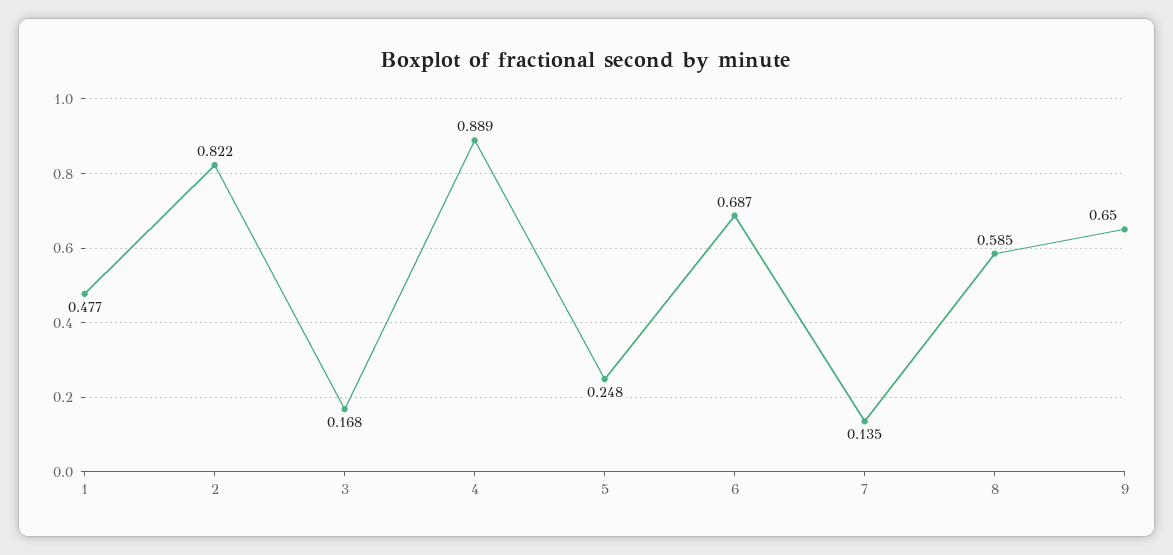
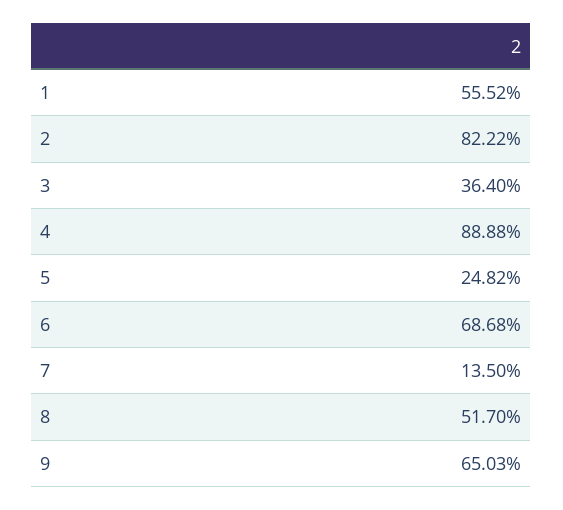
1: 0.477 -> 0.5552
3: 0.168 -> 0.364
8: 0.585 -> 0.517

